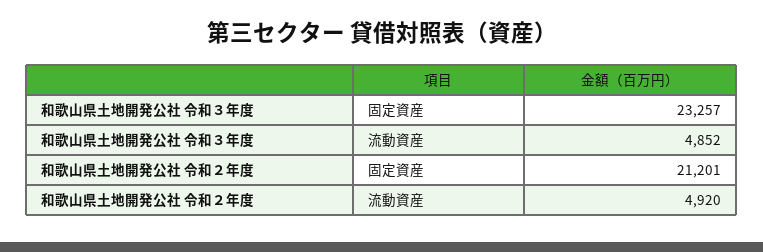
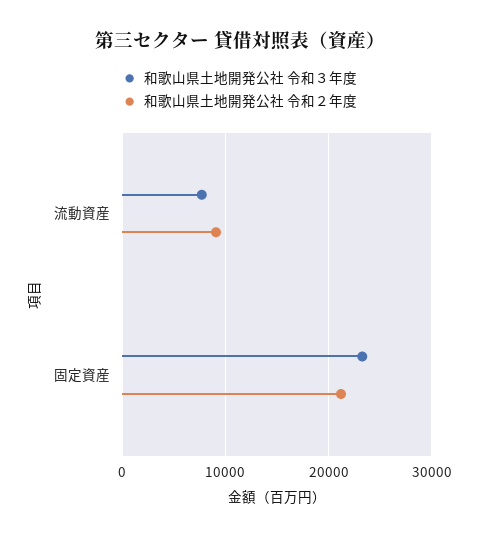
和歌山県土地開発公社 令和３年度, 流動資産: 4852 -> 8000
和歌山県土地開発公社 令和２年度, 流動資産: 4920 -> 9000

